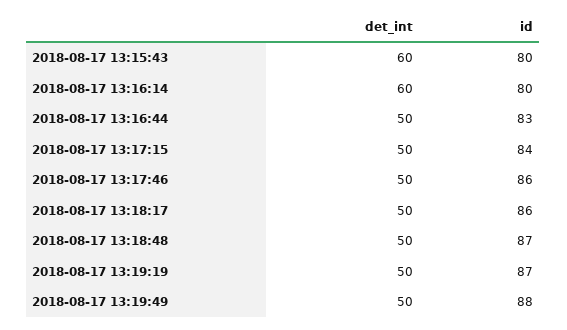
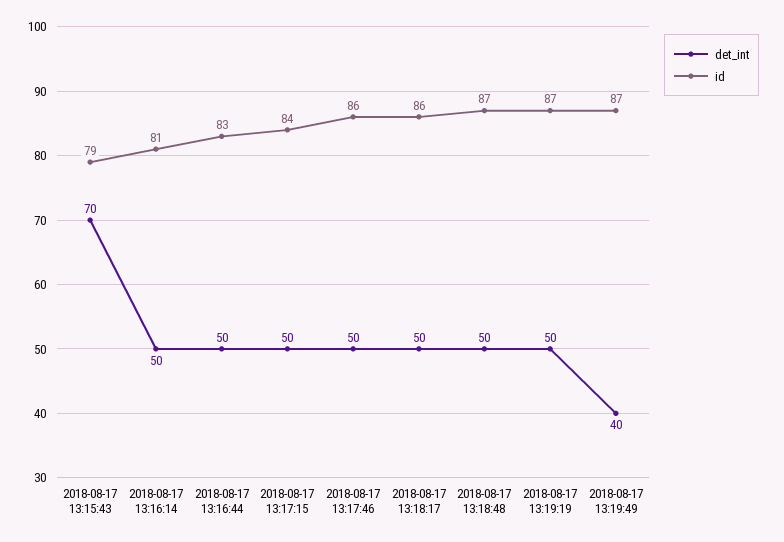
det_int, 2018-08-17 13:15:43: 60 -> 70
id, 2018-08-17 13:15:43: 80 -> 79
det_int, 2018-08-17 13:16:14: 60 -> 50
id, 2018-08-17 13:16:14: 80 -> 81
det_int, 2018-08-17 13:19:49: 50 -> 40
id, 2018-08-17 13:19:49: 88 -> 87

